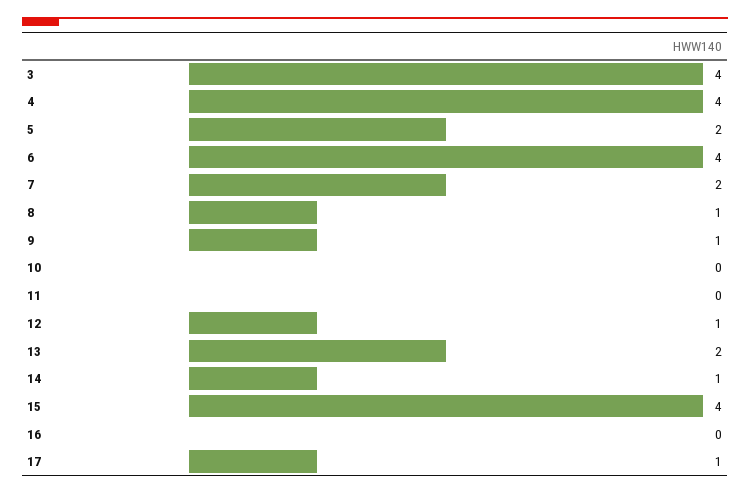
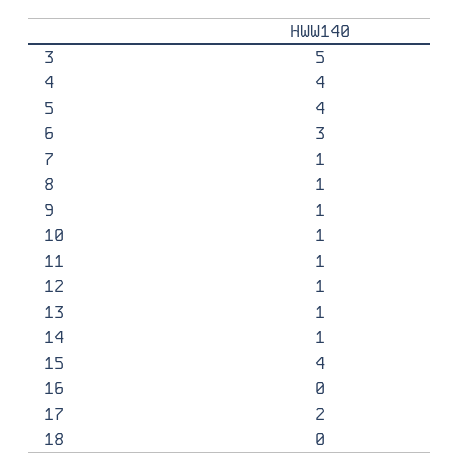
3: 4 -> 5
5: 2 -> 4
6: 4 -> 3
7: 2 -> 1
10: 0 -> 1
11: 0 -> 1
13: 2 -> 1
17: 1 -> 2
18: none -> 0

